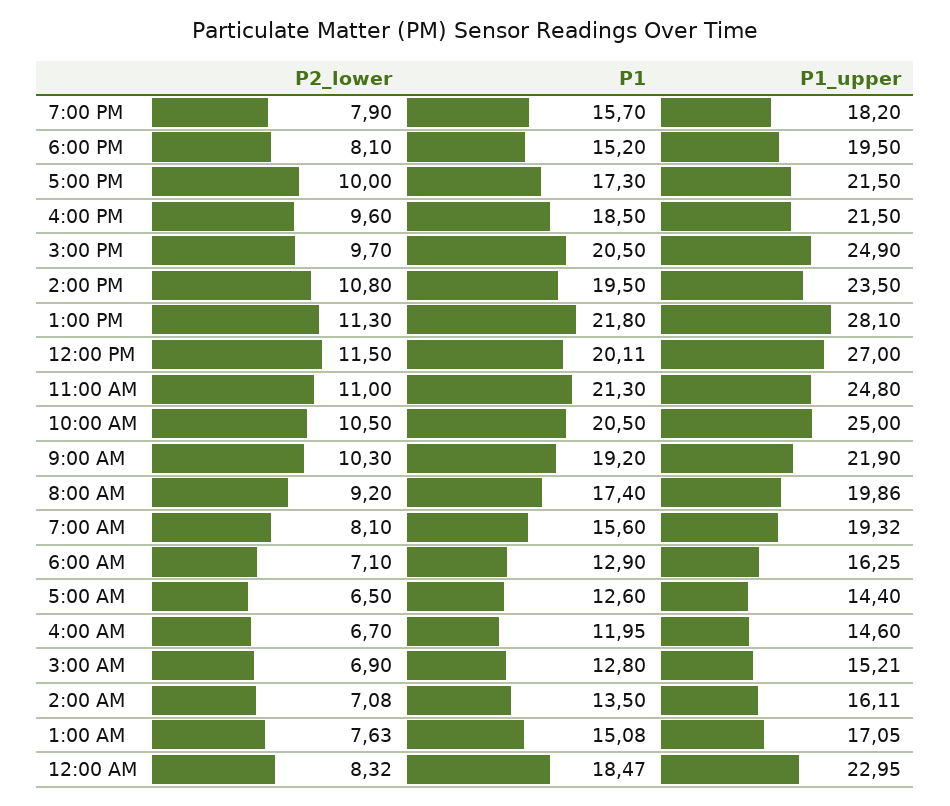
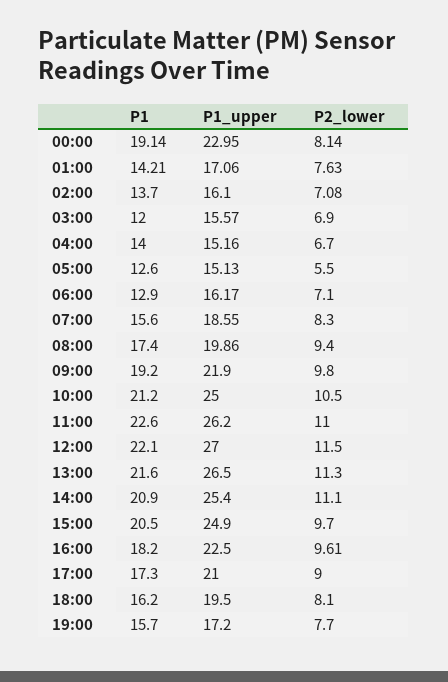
P2_lower, 7:00 PM: 7.9 -> 7.7
P1_upper, 7:00 PM: 18.2 -> 17.2
P1, 6:00 PM: 15.2 -> 16.2
P2_lower, 5:00 PM: 10 -> 9
P1_upper, 5:00 PM: 21.5 -> 21
P2_lower, 4:00 PM: 9.6 -> 9.61
P1, 4:00 PM: 18.5 -> 18.2
P1_upper, 4:00 PM: 21.5 -> 22.5
P2_lower, 2:00 PM: 10.8 -> 11.1
P1, 2:00 PM: 19.5 -> 20.9
P1_upper, 2:00 PM: 23.5 -> 25.4
P1, 1:00 PM: 21.8 -> 21.6
P1_upper, 1:00 PM: 28.1 -> 26.5
P1, 12:00 PM: 20.11 -> 22.1
P1, 11:00 AM: 21.3 -> 22.6
P1_upper, 11:00 AM: 24.8 -> 26.2
P1, 10:00 AM: 20.5 -> 21.2
P2_lower, 9:00 AM: 10.3 -> 9.8
P2_lower, 8:00 AM: 9.2 -> 9.4
P2_lower, 7:00 AM: 8.1 -> 8.3
P1_upper, 7:00 AM: 19.32 -> 18.55
P1_upper, 6:00 AM: 16.25 -> 16.17
P2_lower, 5:00 AM: 6.5 -> 5.5
P1_upper, 5:00 AM: 14.4 -> 15.13
P1, 4:00 AM: 11.95 -> 14
P1_upper, 4:00 AM: 14.6 -> 15.16
P1, 3:00 AM: 12.8 -> 12
P1_upper, 3:00 AM: 15.21 -> 15.57
P1, 2:00 AM: 13.5 -> 13.7
P1_upper, 2:00 AM: 16.11 -> 16.1
P1, 1:00 AM: 15.08 -> 14.21
P1_upper, 1:00 AM: 17.05 -> 17.06
P2_lower, 12:00 AM: 8.32 -> 8.14
P1, 12:00 AM: 18.47 -> 19.14

